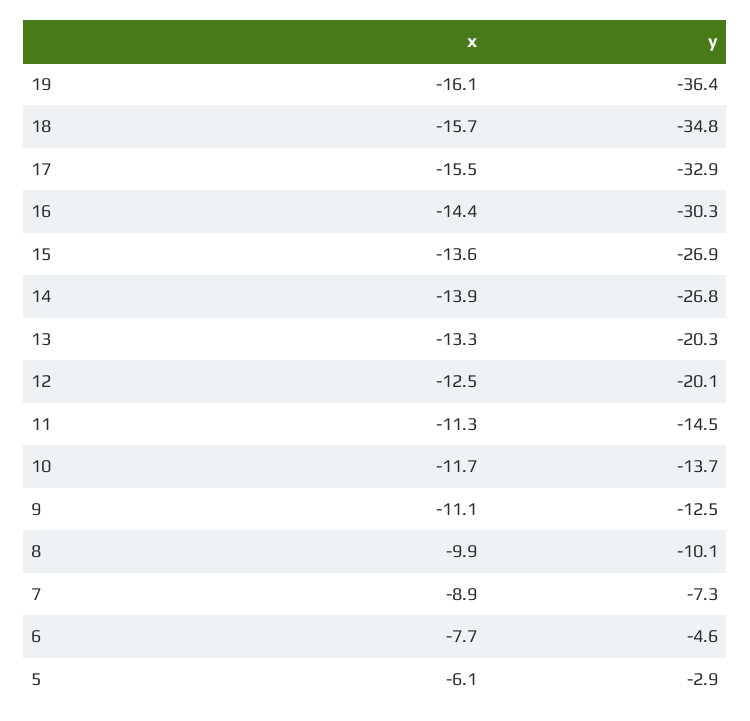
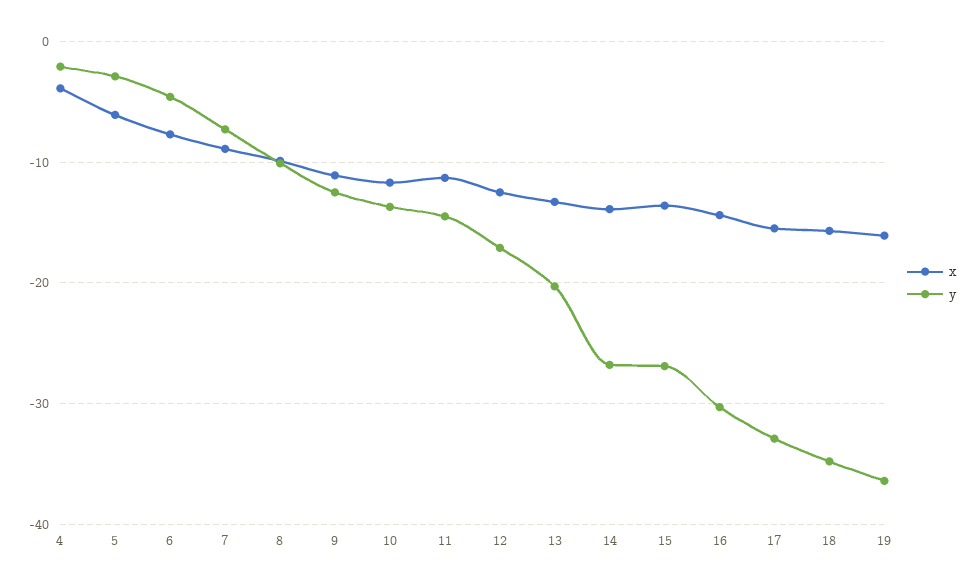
y, 12: -20.1 -> -17
x, 4: none -> -4
y, 4: none -> -2

